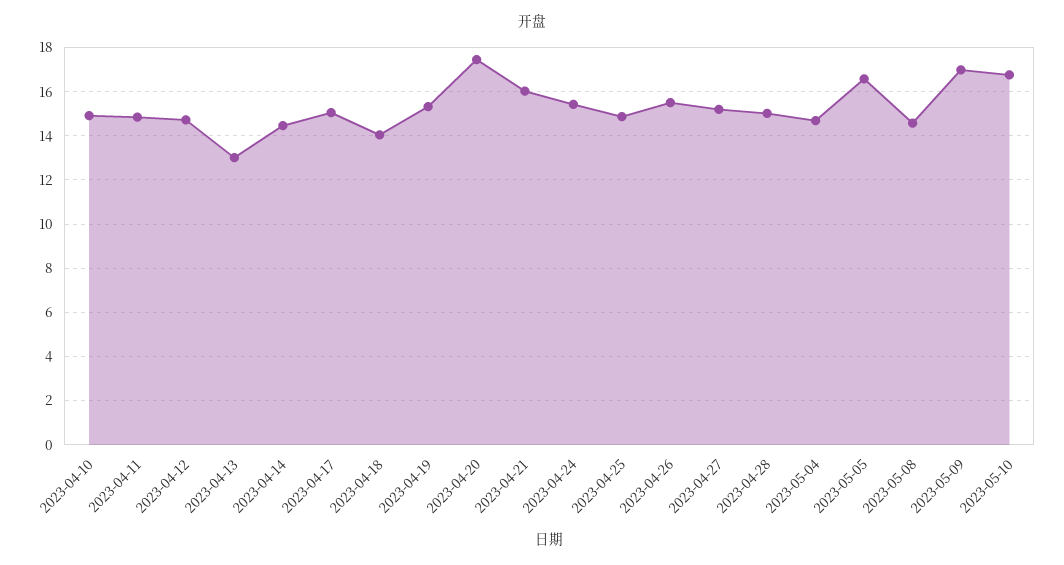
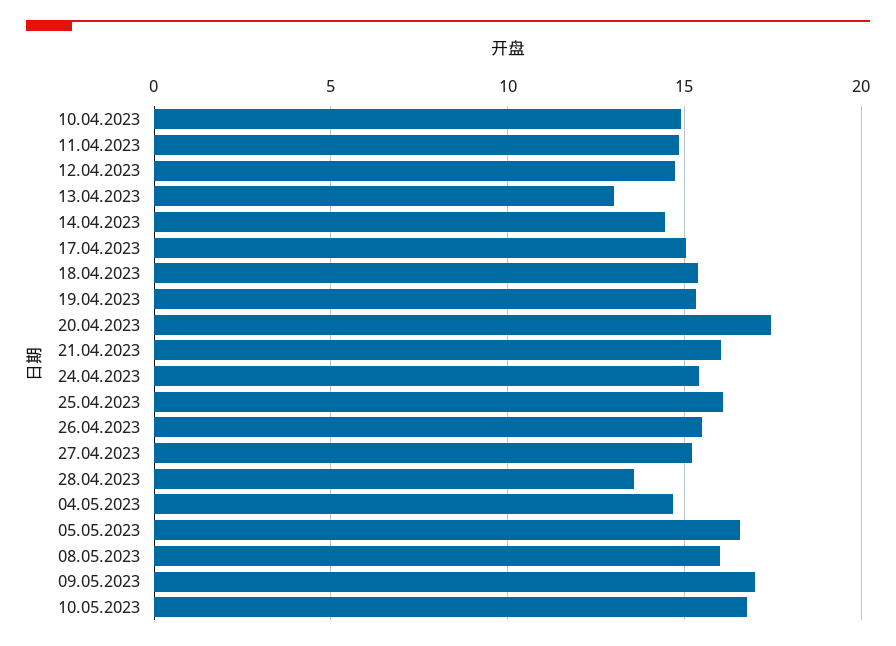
2023-04-18: 14 -> 15.5
2023-04-25: 15 -> 16
2023-04-28: 15 -> 13.5
2023-05-08: 14.5 -> 16

